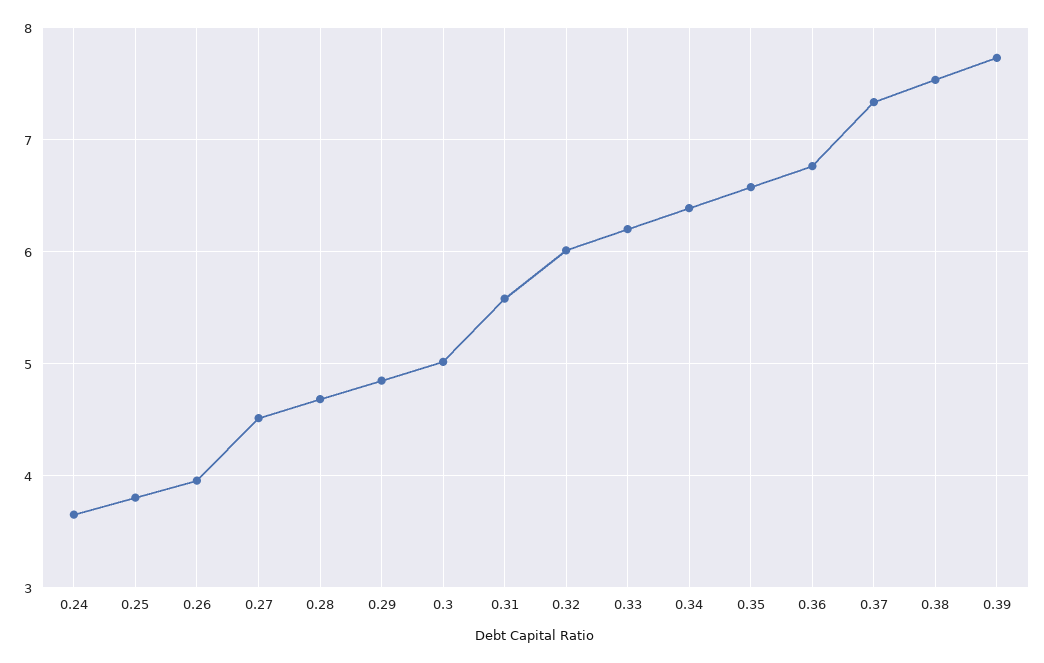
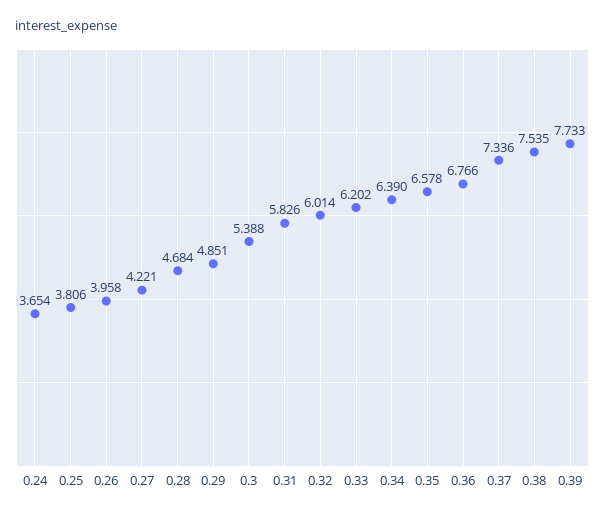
0.27: 4.5 -> 4.221
0.3: 5 -> 5.388
0.31: 5.6 -> 5.826

